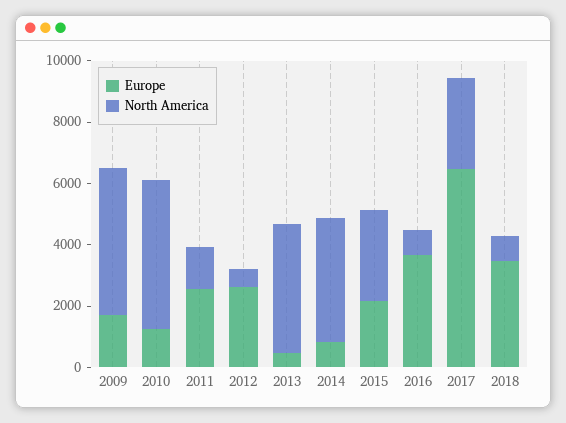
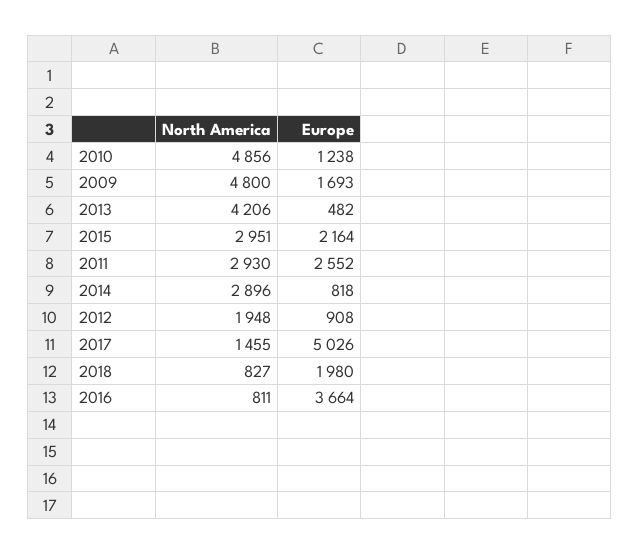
North America, 2011: 1500 -> 2930
Europe, 2012: 2500 -> 908
North America, 2012: 500 -> 1948
North America, 2014: 4000 -> 2896
Europe, 2017: 6500 -> 5026
North America, 2017: 3000 -> 1455
Europe, 2018: 3500 -> 1980

